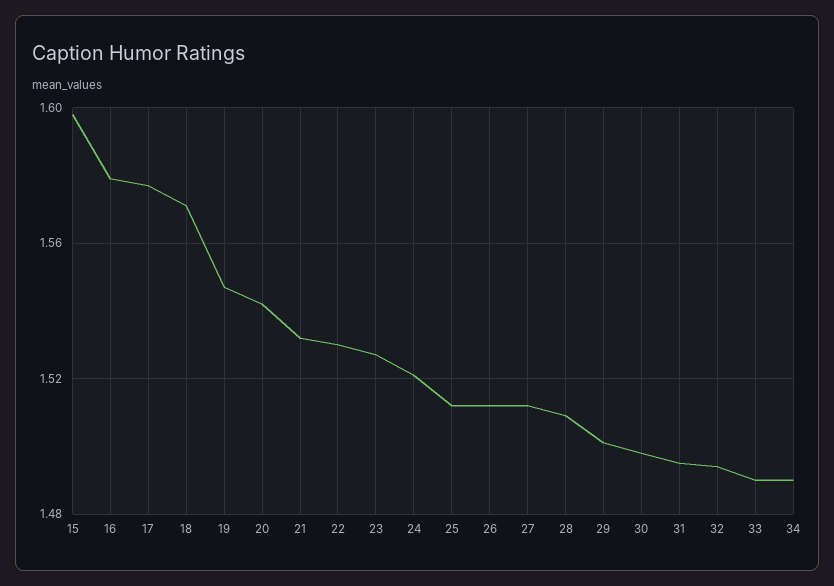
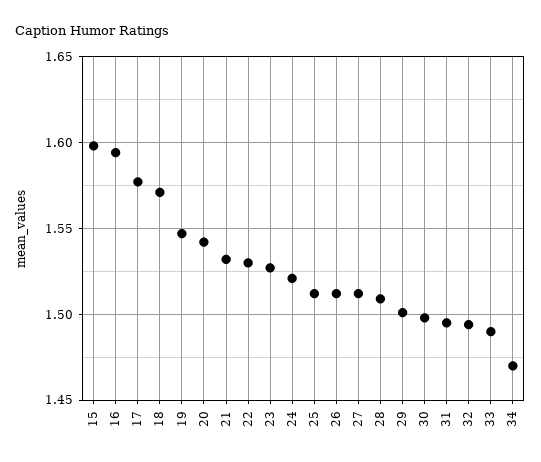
16: 1.58 -> 1.595
34: 1.49 -> 1.47

